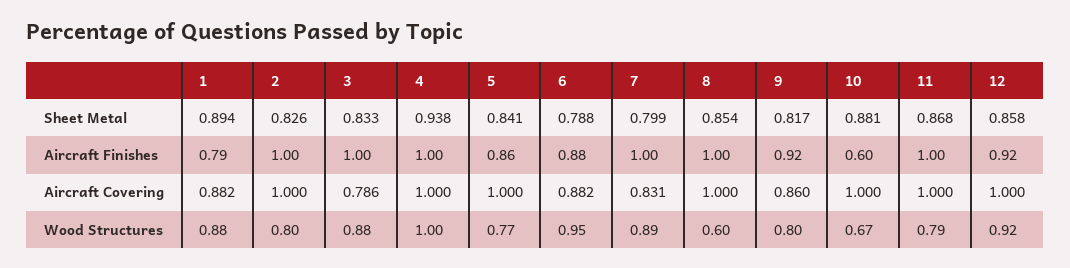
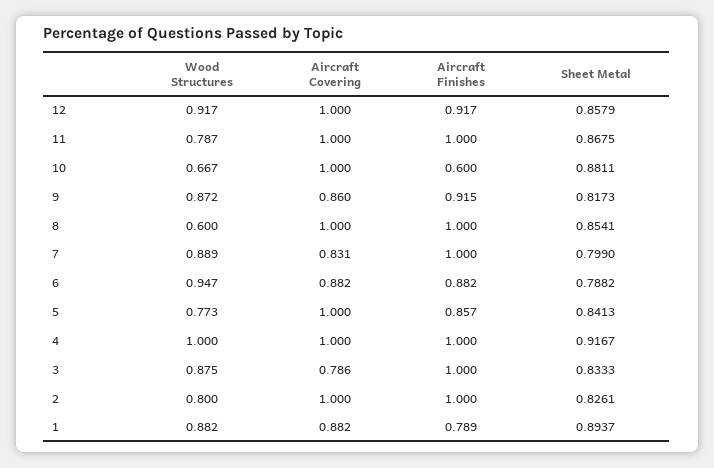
4, Sheet Metal: 0.938 -> 0.9167
9, Wood Structures: 0.8 -> 0.872

